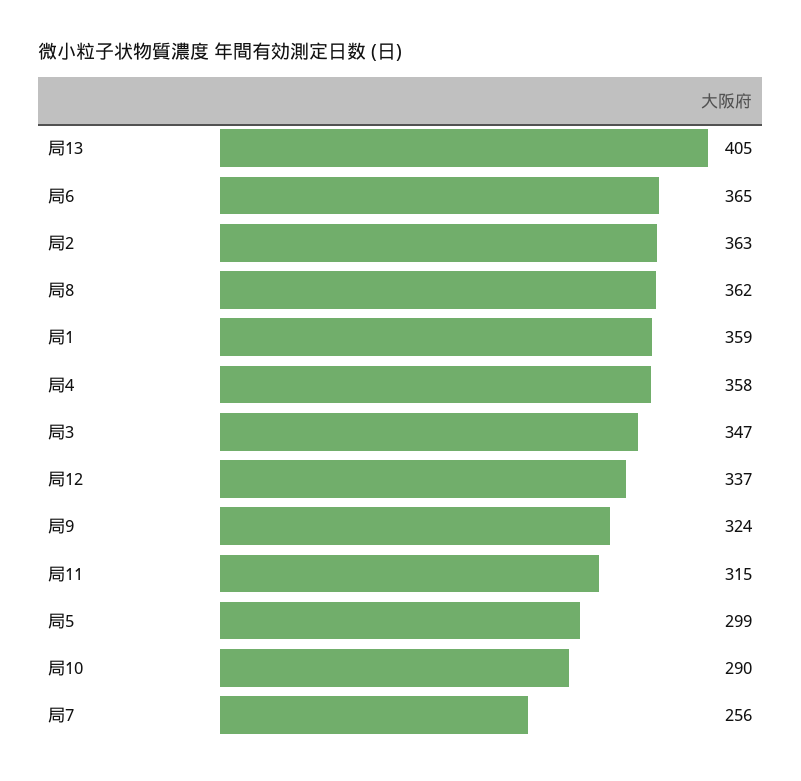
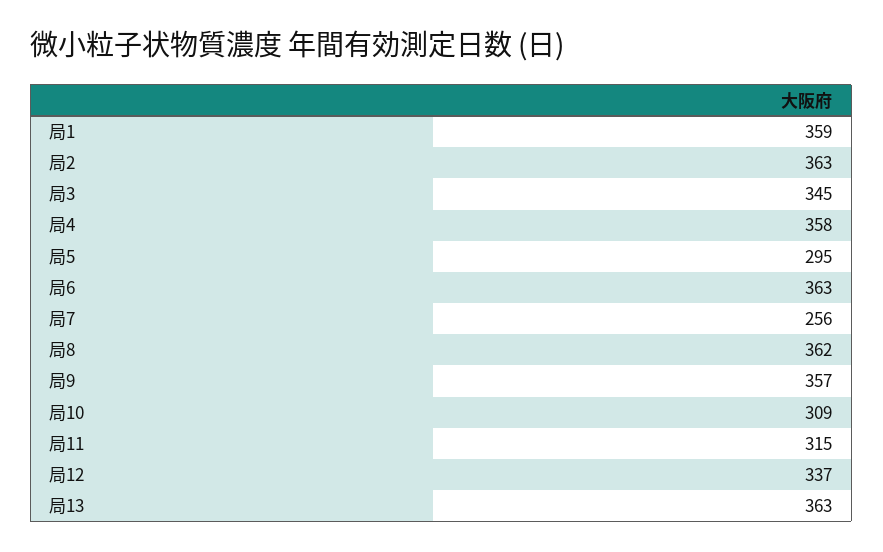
局13: 405 -> 363
局6: 365 -> 363
局3: 347 -> 345
局9: 324 -> 357
局5: 299 -> 295
局10: 290 -> 309

